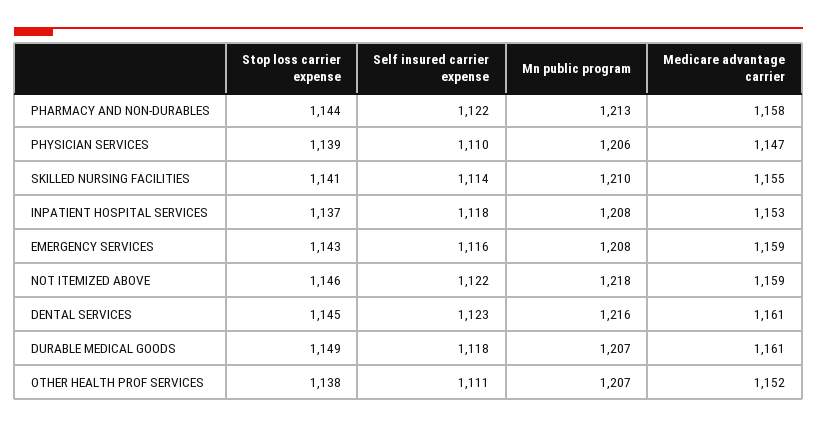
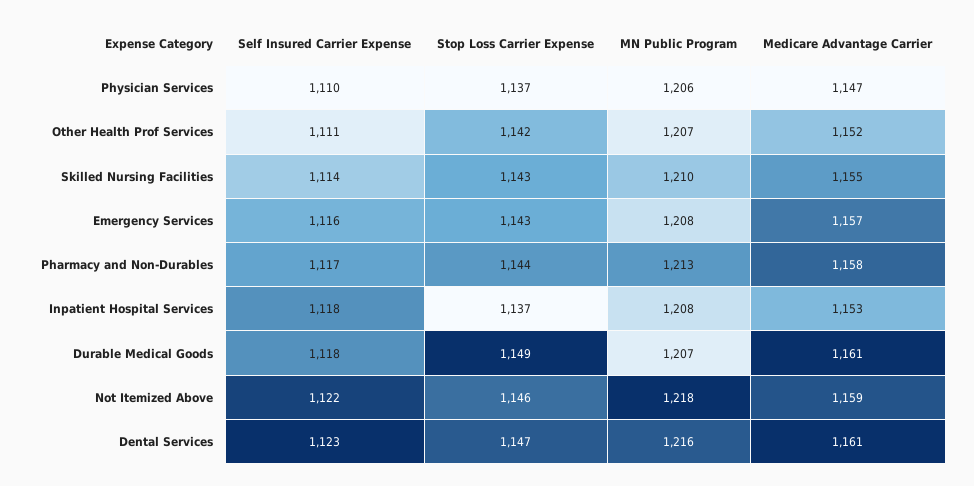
Self insured carrier expense, PHARMACY AND NON-DURABLES: 1122 -> 1117
Stop loss carrier expense, PHYSICIAN SERVICES: 1139 -> 1137
Stop loss carrier expense, SKILLED NURSING FACILITIES: 1141 -> 1143
Medicare advantage carrier, EMERGENCY SERVICES: 1159 -> 1157
Stop loss carrier expense, DENTAL SERVICES: 1145 -> 1147
Stop loss carrier expense, OTHER HEALTH PROF SERVICES: 1138 -> 1142

